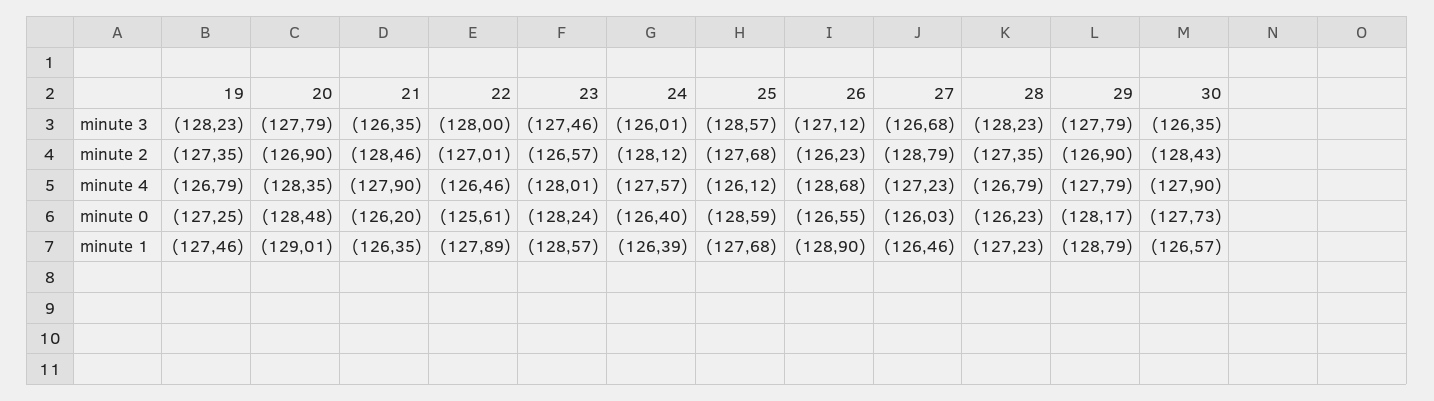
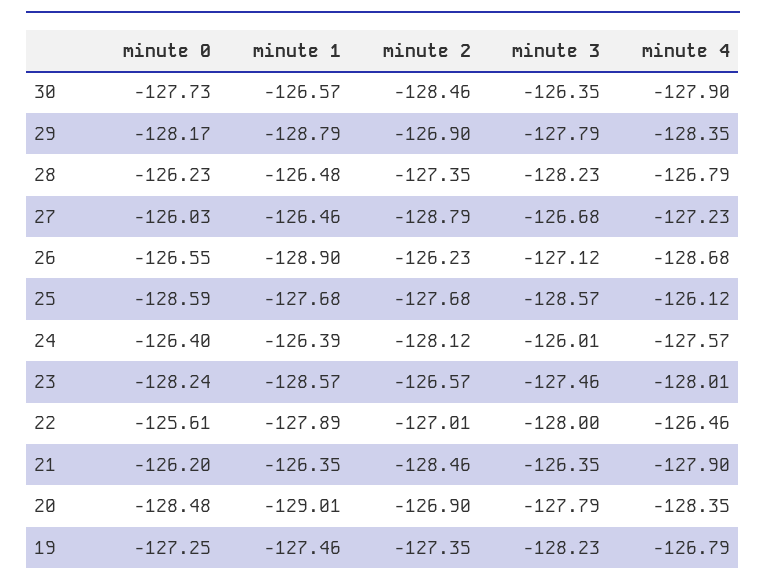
30, minute 2: -128.43 -> -128.46
29, minute 4: -127.79 -> -128.35
28, minute 1: -127.23 -> -126.48

